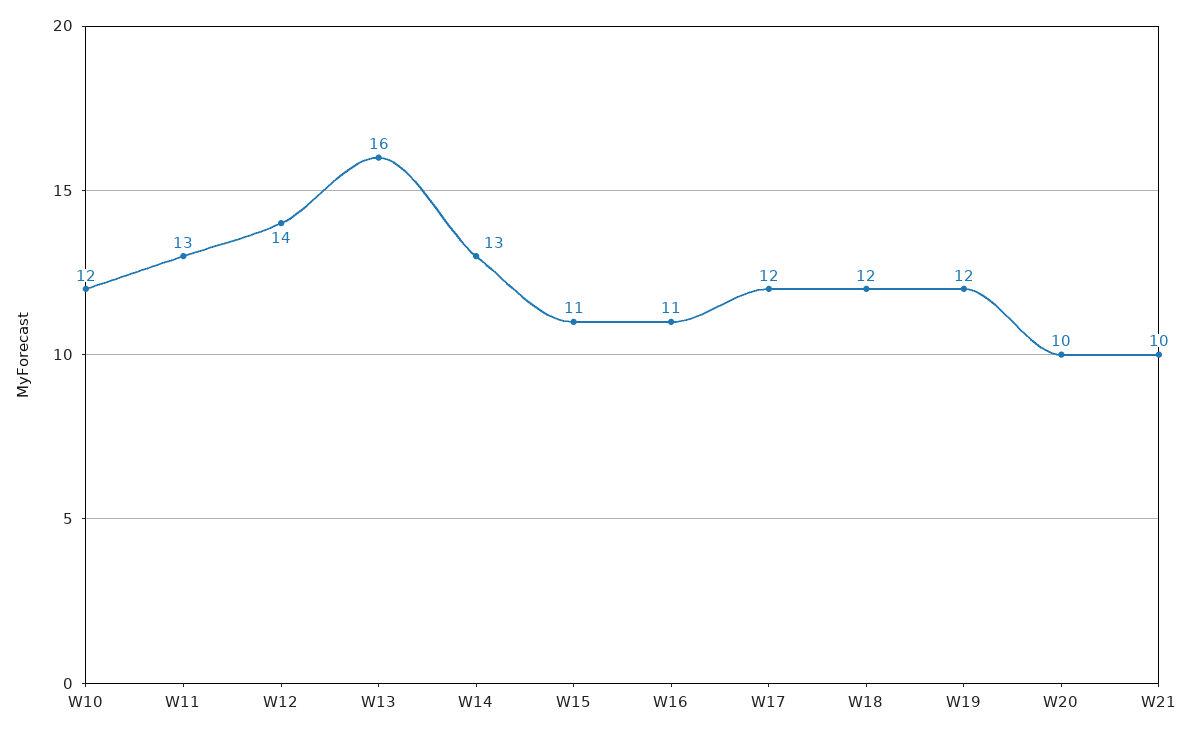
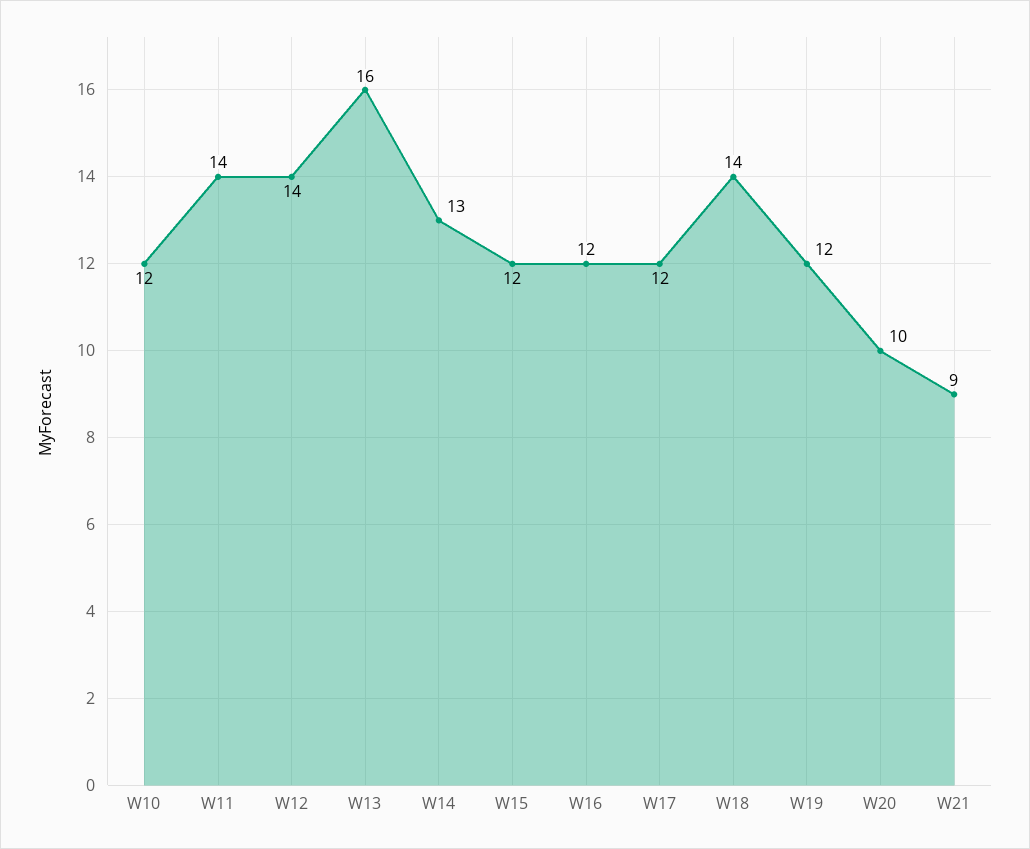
W11: 13 -> 14
W15: 11 -> 12
W16: 11 -> 12
W18: 12 -> 14
W21: 10 -> 9

